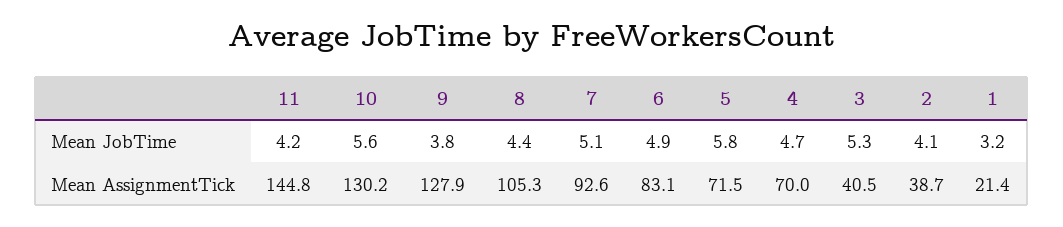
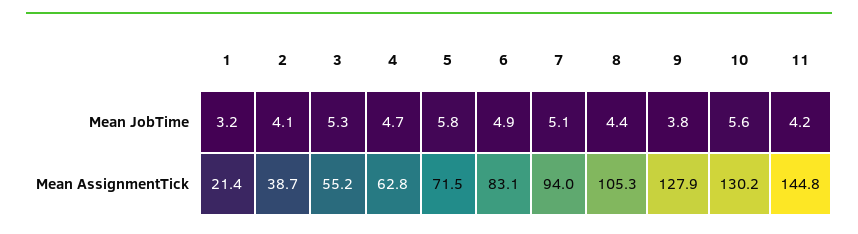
7, Mean AssignmentTick: 92.6 -> 94
4, Mean AssignmentTick: 70 -> 62.8
3, Mean AssignmentTick: 40.5 -> 55.2

